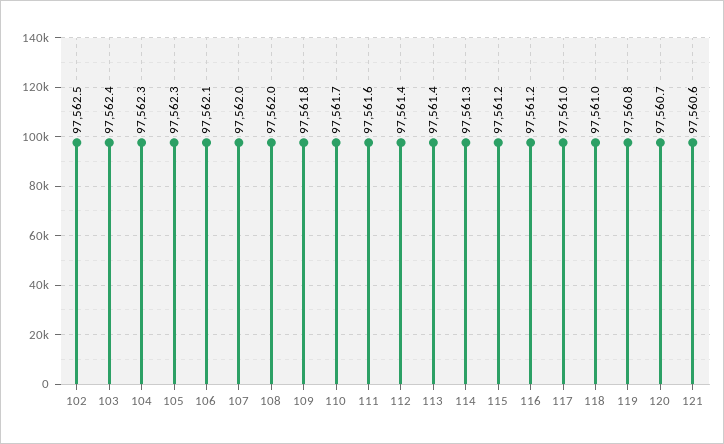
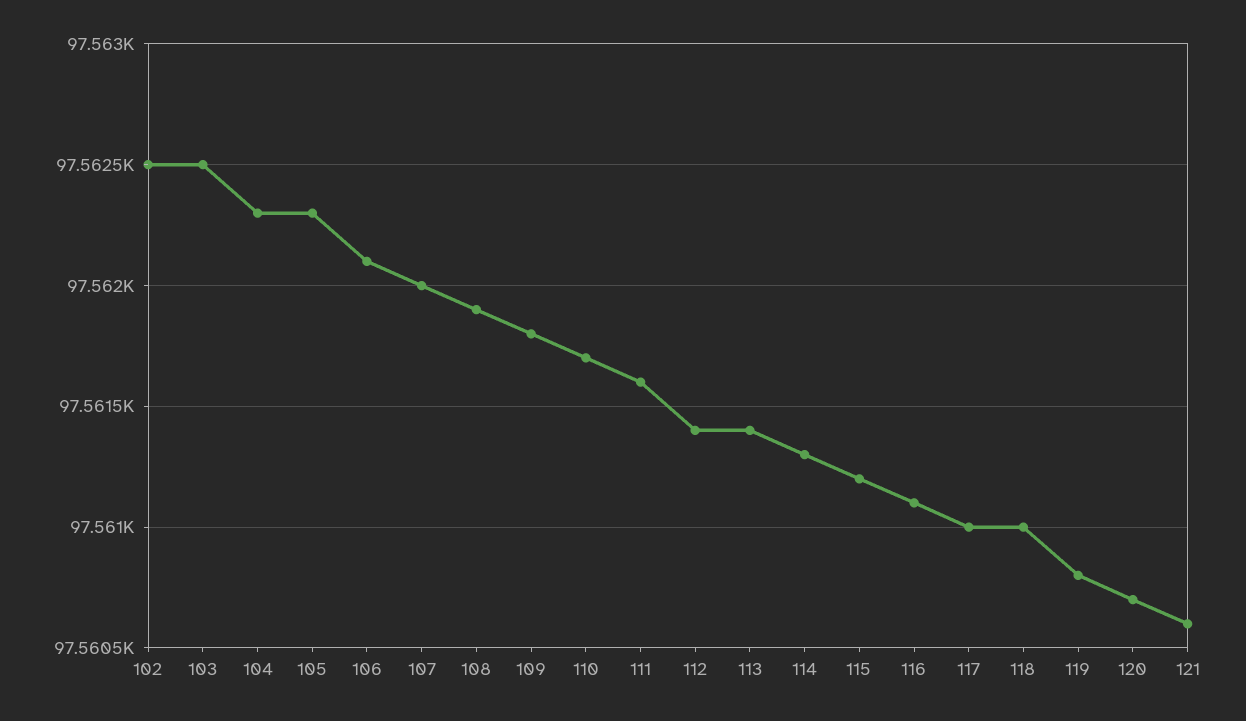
103: 97562.4 -> 97562.5
108: 97562 -> 97561.9
116: 97561.2 -> 97561.1

